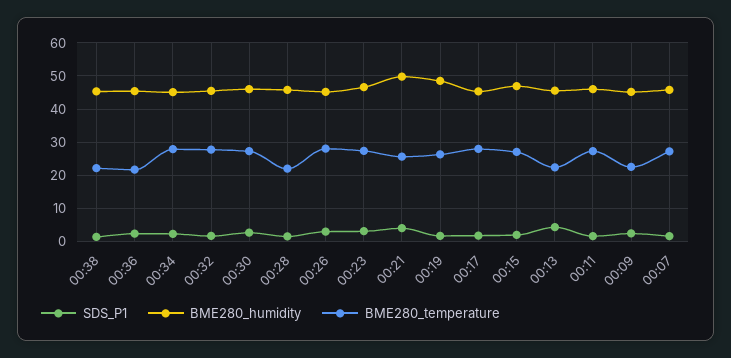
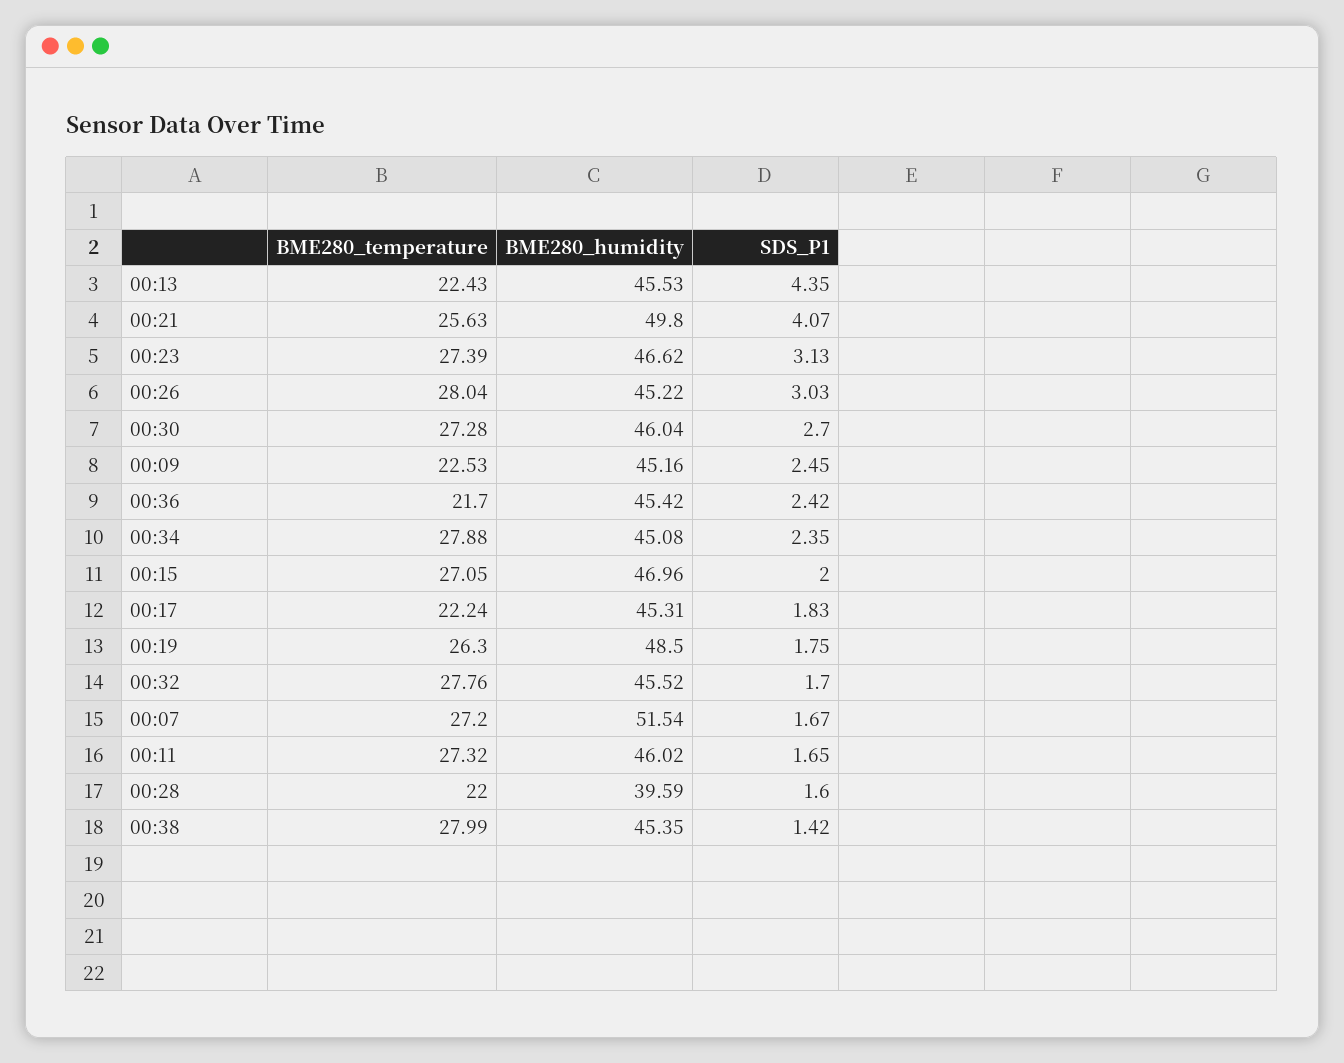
BME280_temperature, 00:38: 22 -> 27.99
BME280_humidity, 00:28: 46 -> 39.59
BME280_temperature, 00:17: 28 -> 22.24
BME280_humidity, 00:07: 46 -> 51.54

